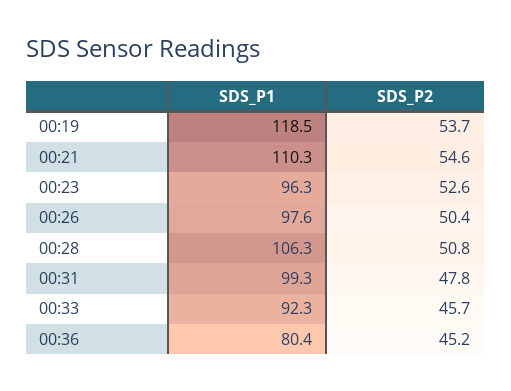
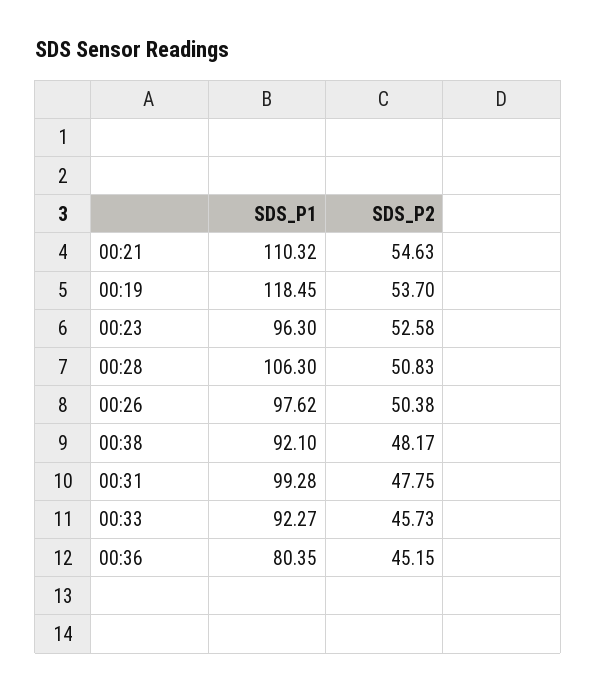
SDS_P1, 00:38: none -> 92.1
SDS_P2, 00:38: none -> 48.17

